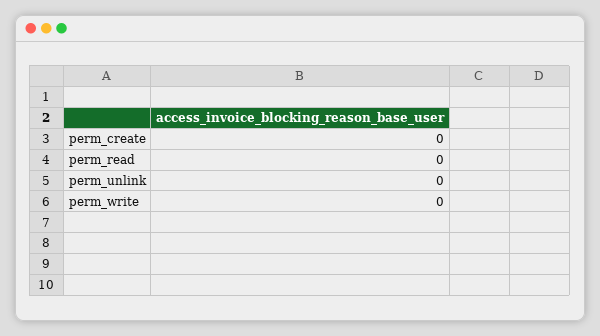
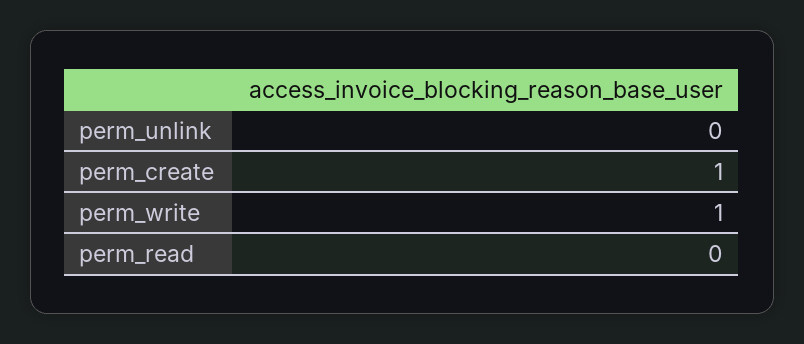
perm_create: 0 -> 1
perm_write: 0 -> 1

